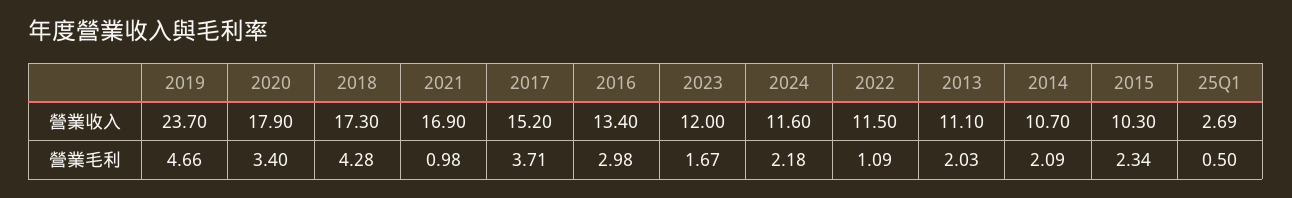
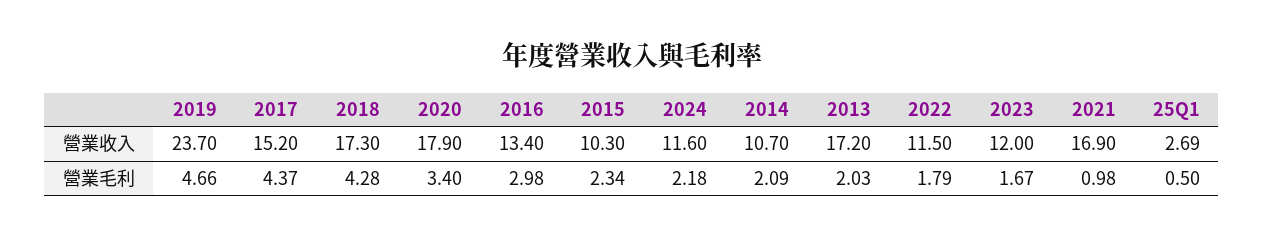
2013, 營業收入: 11.1 -> 17.2
2017, 營業毛利: 3.71 -> 4.37
2022, 營業毛利: 1.09 -> 1.79

